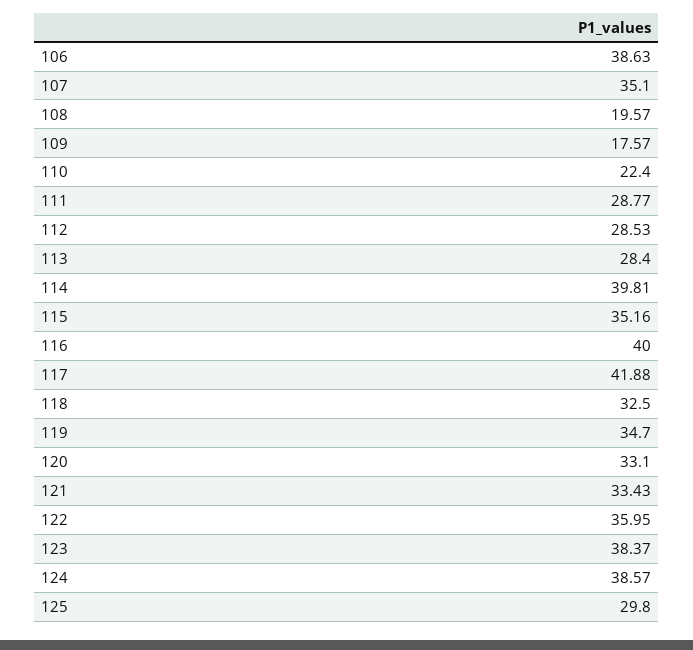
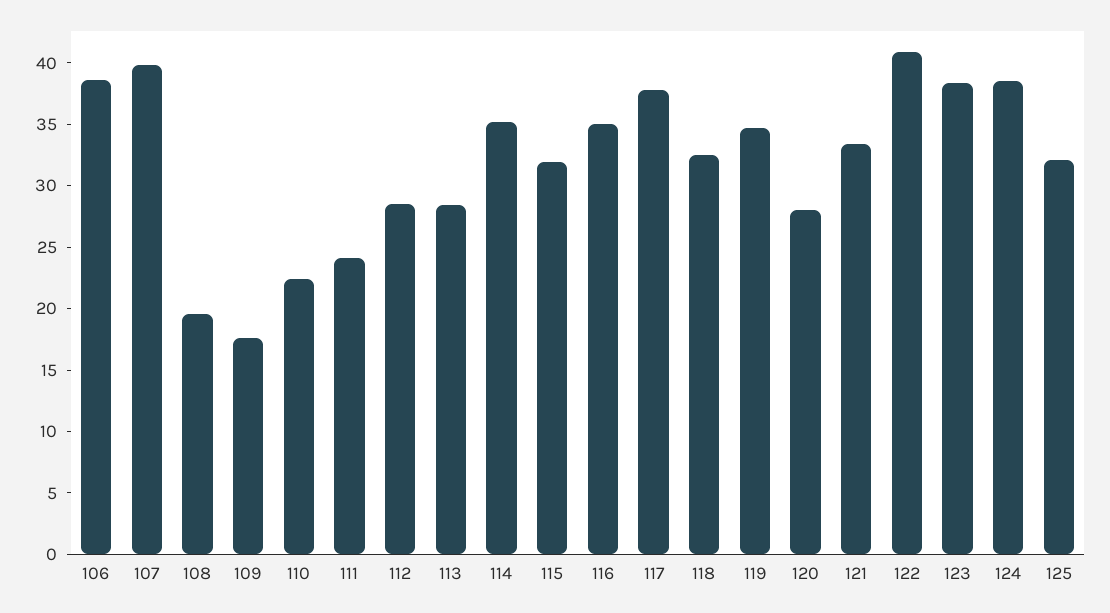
107: 35.1 -> 40
111: 28.77 -> 24
114: 39.81 -> 35
115: 35.16 -> 32
116: 40 -> 35
117: 41.88 -> 38
120: 33.1 -> 28
122: 35.95 -> 41
125: 29.8 -> 32

